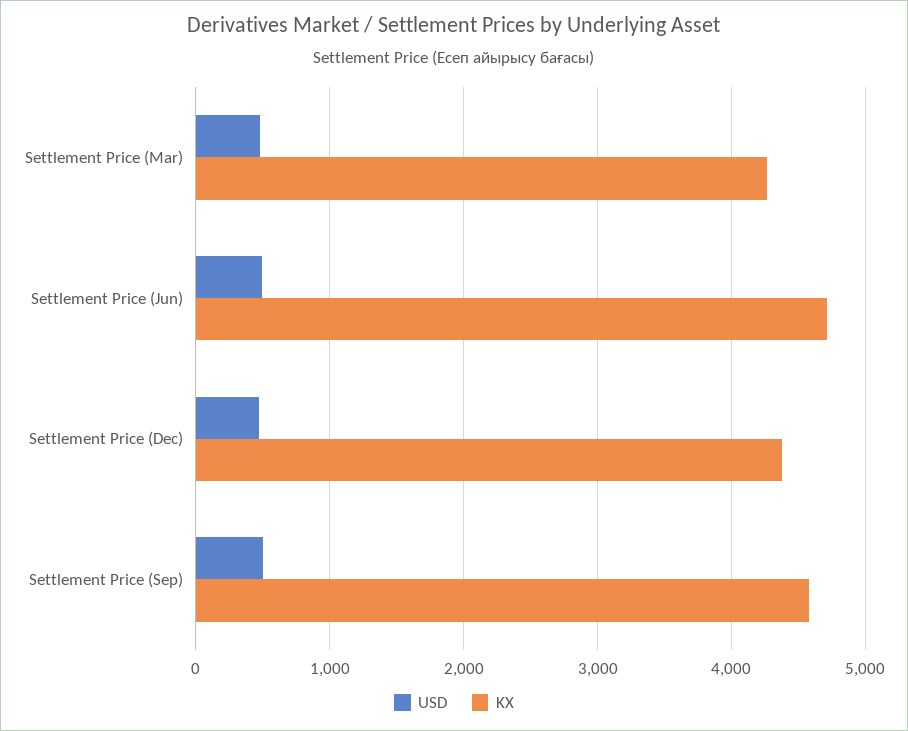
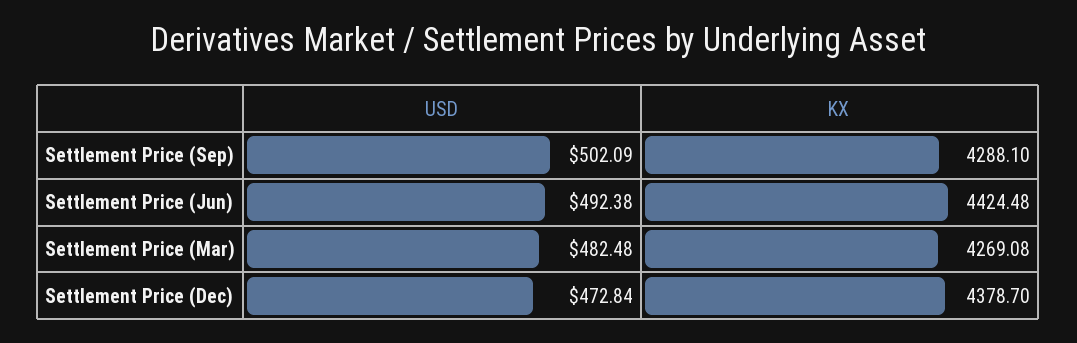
KX, Settlement Price (Jun): 4700 -> 4424.48
KX, Settlement Price (Sep): 4600 -> 4288.1

